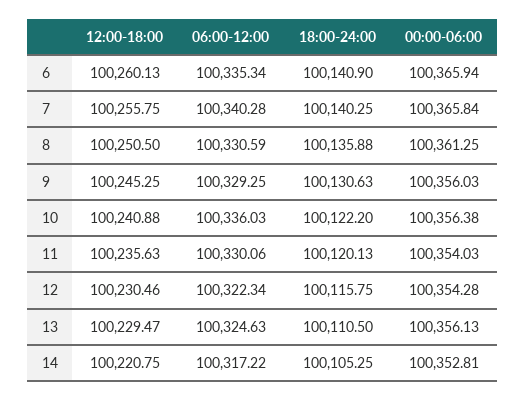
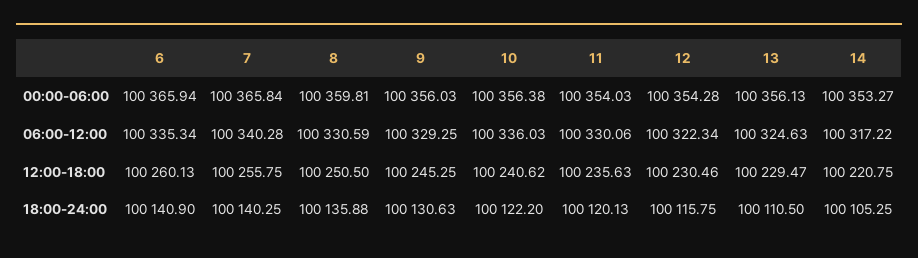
00:00-06:00, 8: 100361.25 -> 100359.81
12:00-18:00, 10: 100240.88 -> 100240.62
00:00-06:00, 14: 100352.81 -> 100353.27

